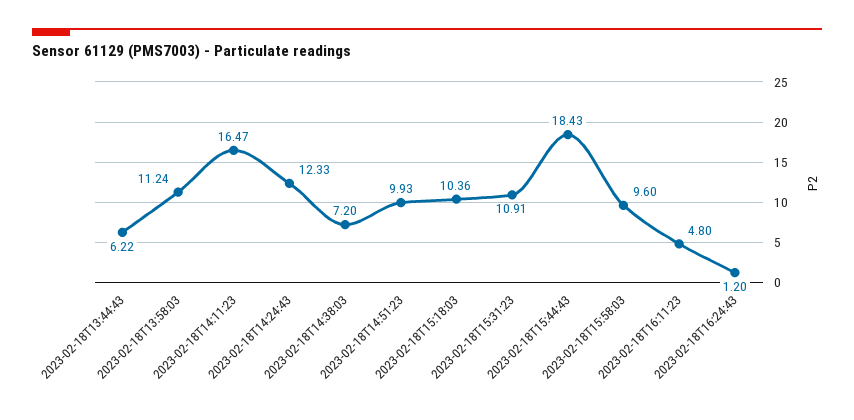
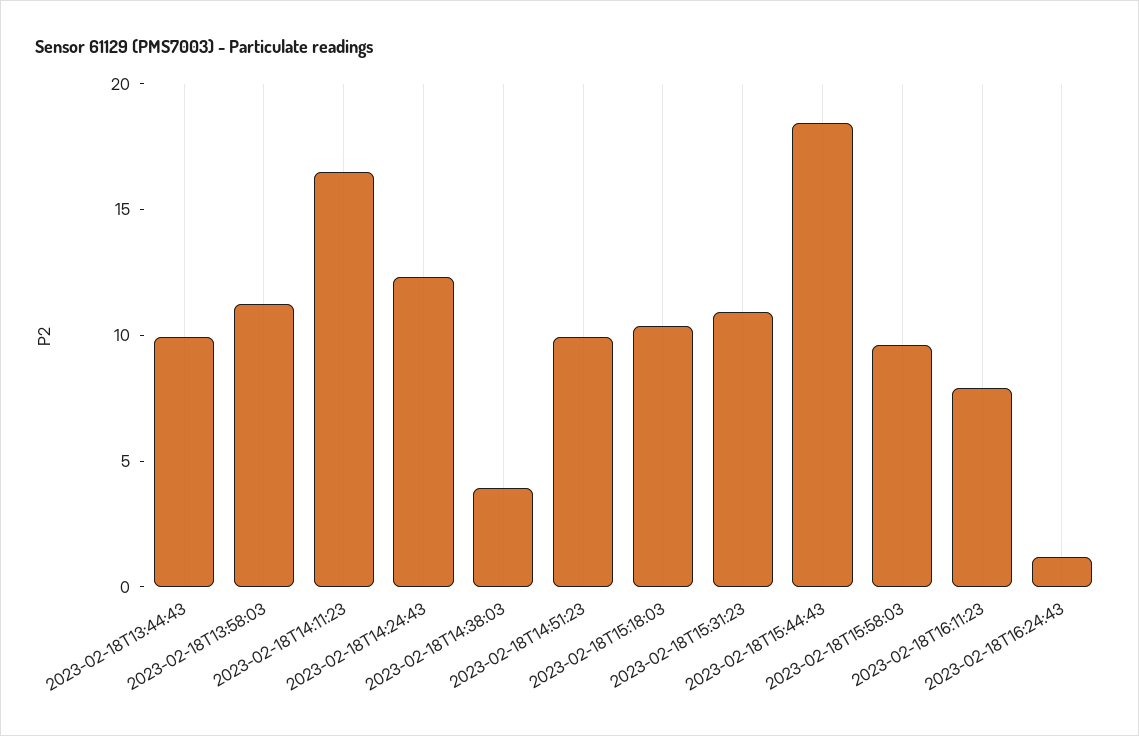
2023-02-18T13:44:43: 6.22 -> 10
2023-02-18T14:38:03: 7.2 -> 4
2023-02-18T16:11:23: 4.8 -> 8

